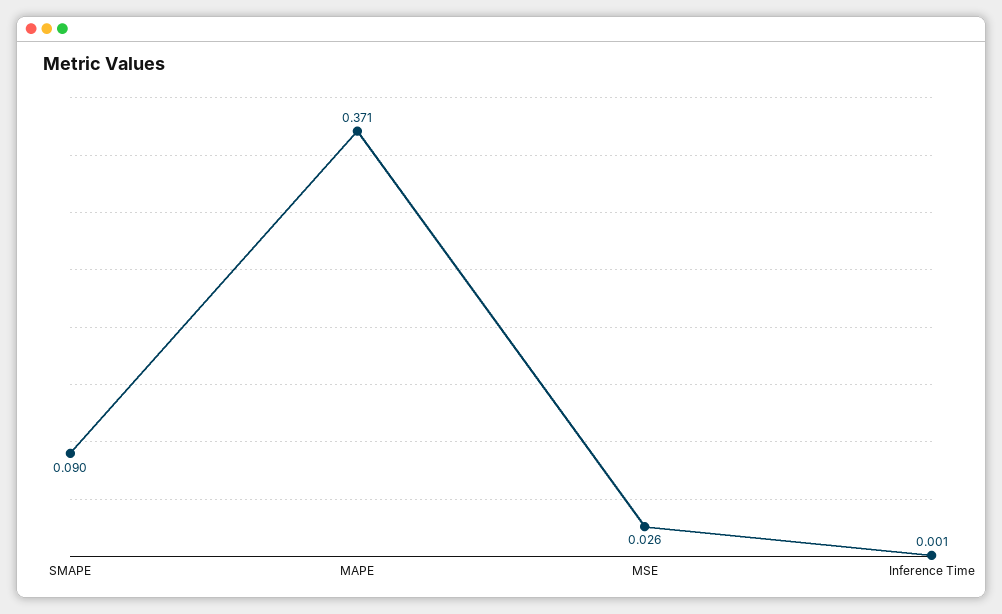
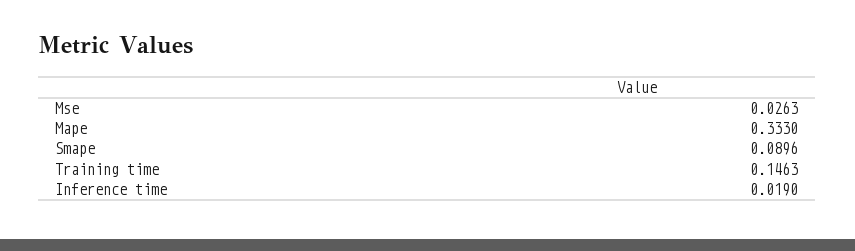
MAPE: 0.371 -> 0.333
Inference Time: 0.001 -> 0.019
Training time: none -> 0.1463

